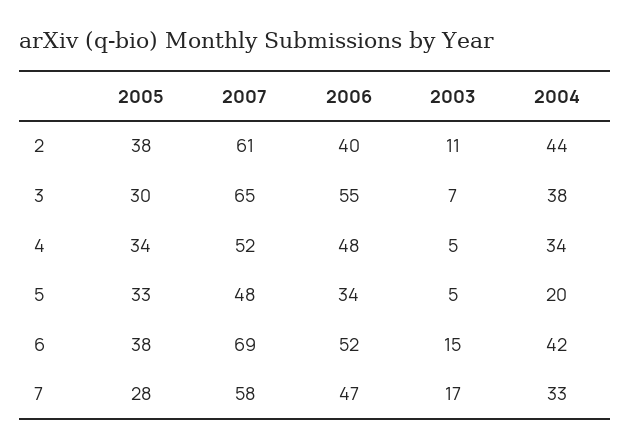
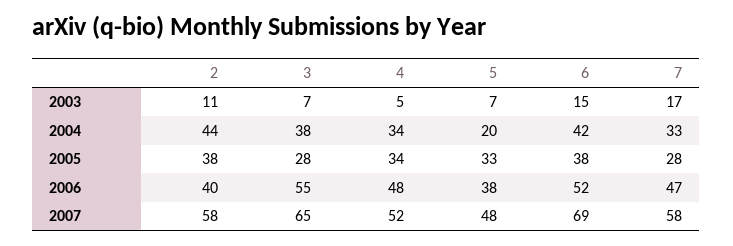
2007, 2: 61 -> 58
2005, 3: 30 -> 28
2006, 5: 34 -> 38
2003, 5: 5 -> 7

